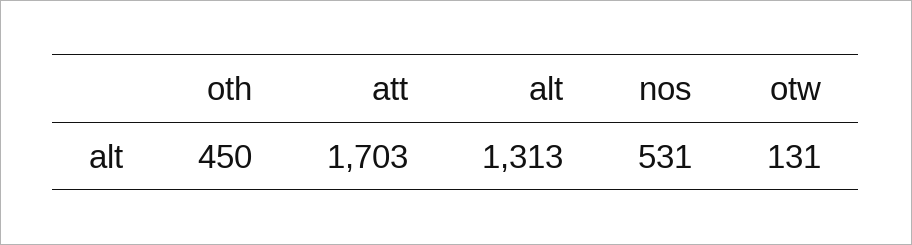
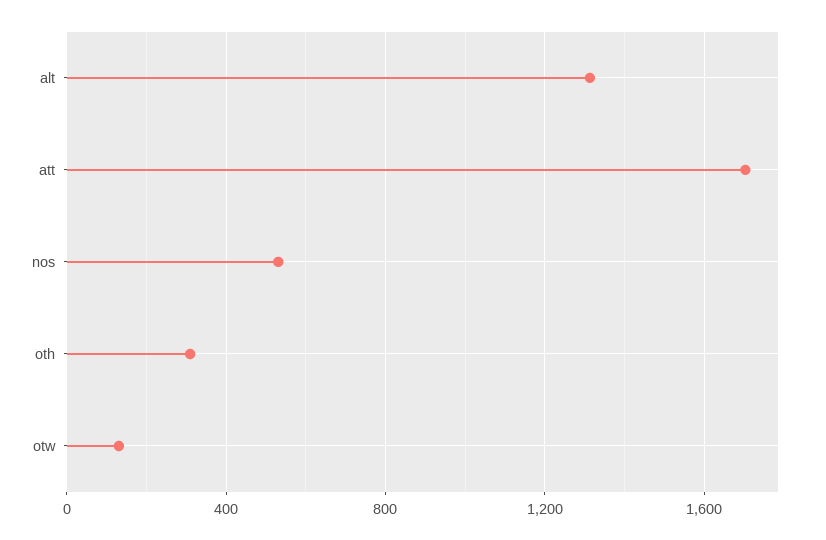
oth: 450 -> 300

